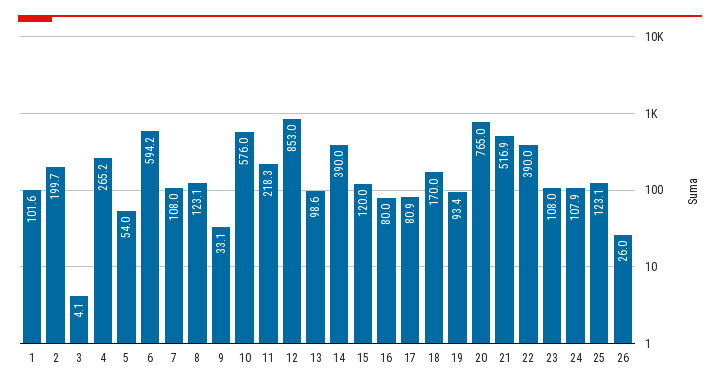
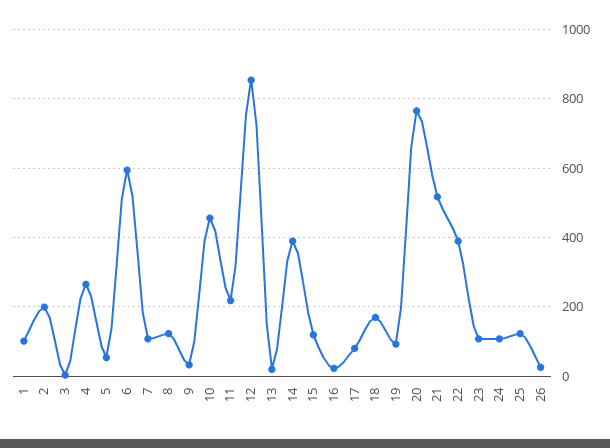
10: 576 -> 460
13: 98.6 -> 20
16: 80 -> 20

